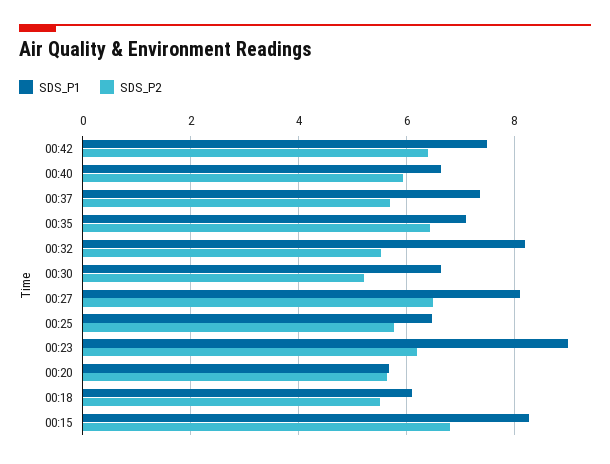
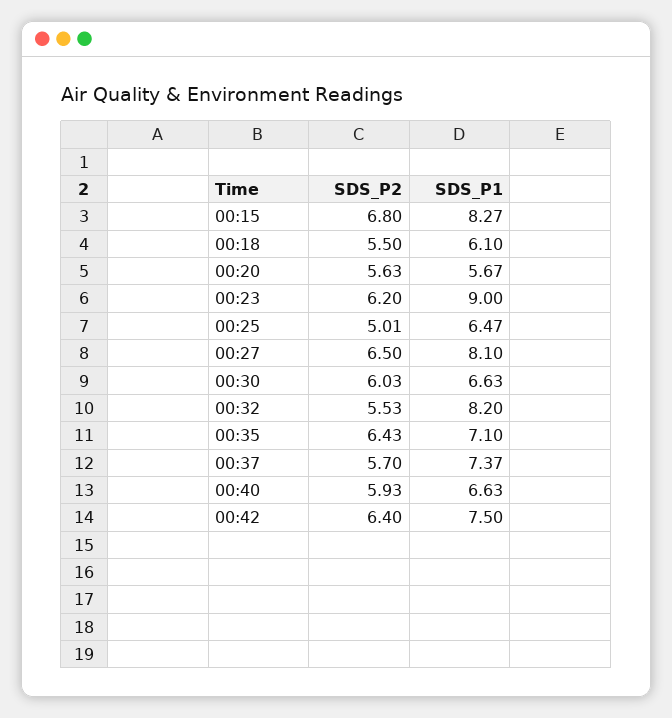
SDS_P2, 00:30: 5.2 -> 6.03
SDS_P2, 00:25: 5.8 -> 5.01

